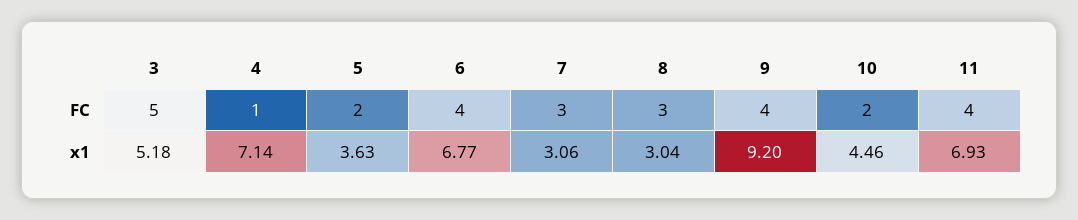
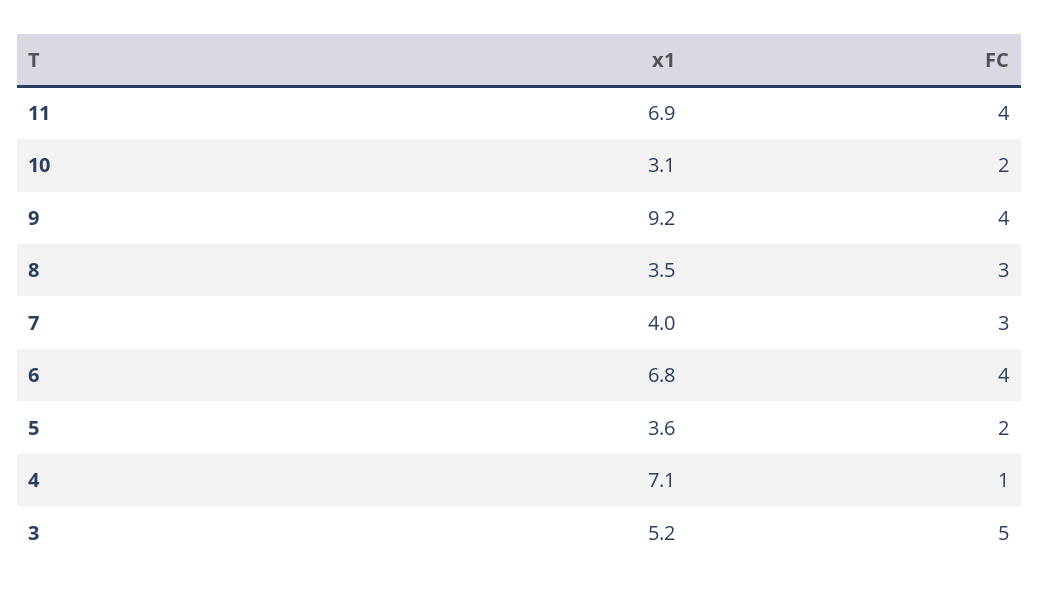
7, x1: 3.06 -> 4
8, x1: 3.04 -> 3.5
10, x1: 4.46 -> 3.1

